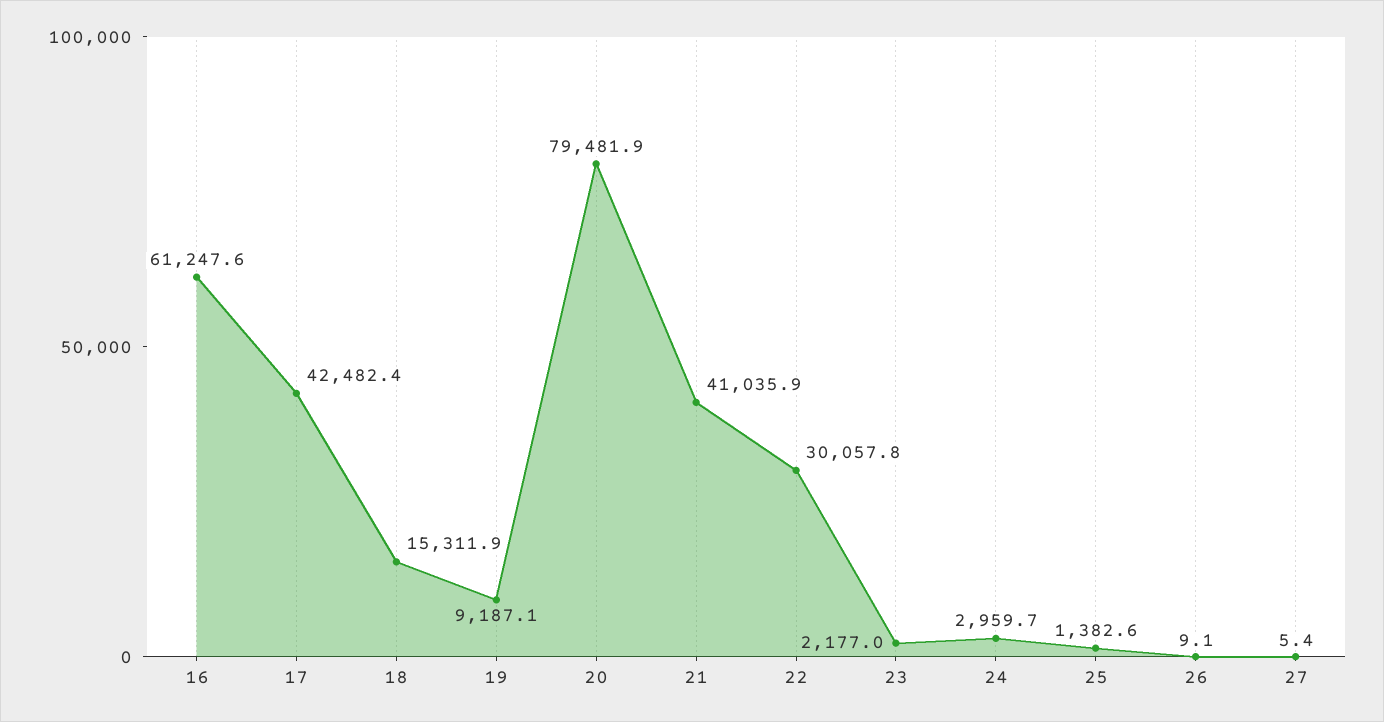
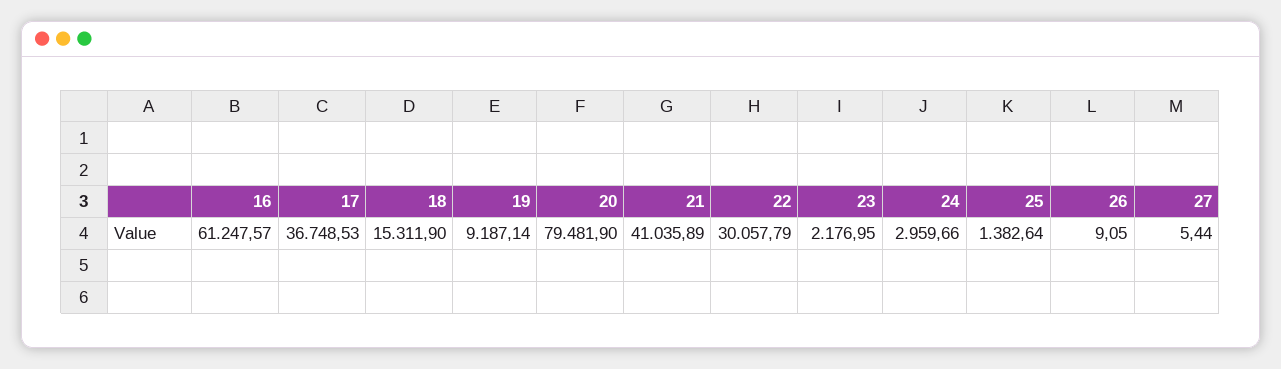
17: 42482.4 -> 36748.53

